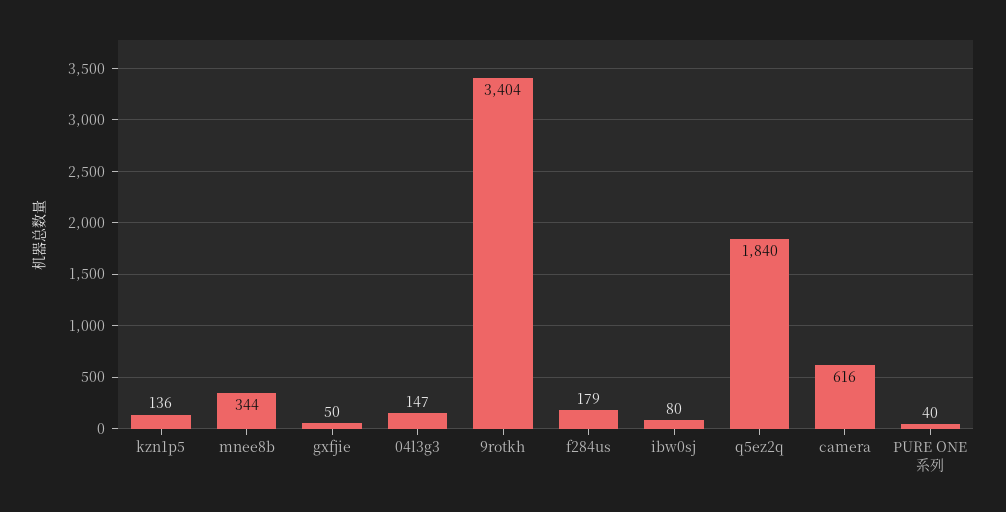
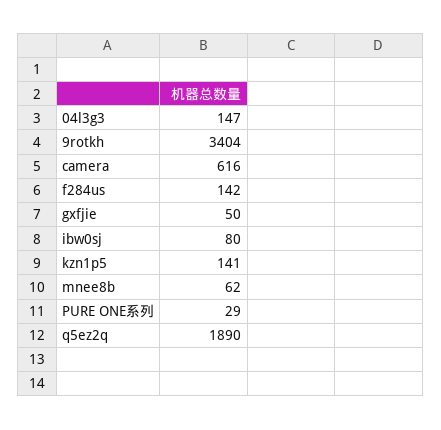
kzn1p5: 136 -> 141
mnee8b: 344 -> 62
f284us: 179 -> 142
q5ez2q: 1840 -> 1890
PURE ONE系列: 40 -> 29

